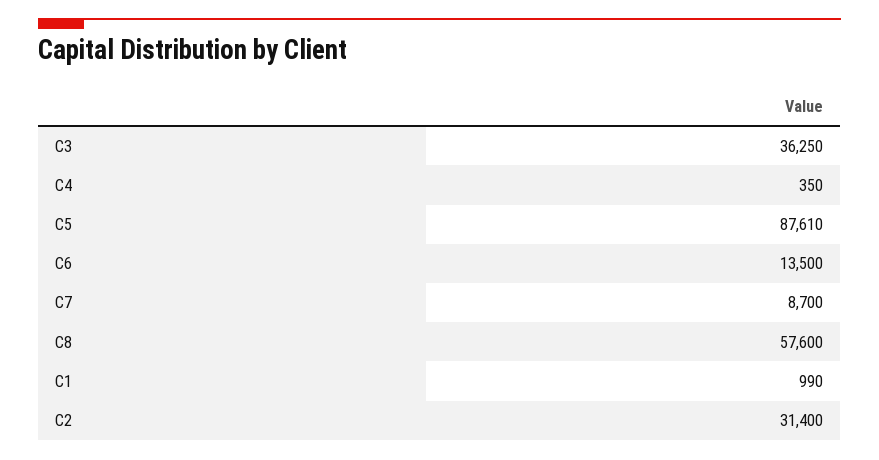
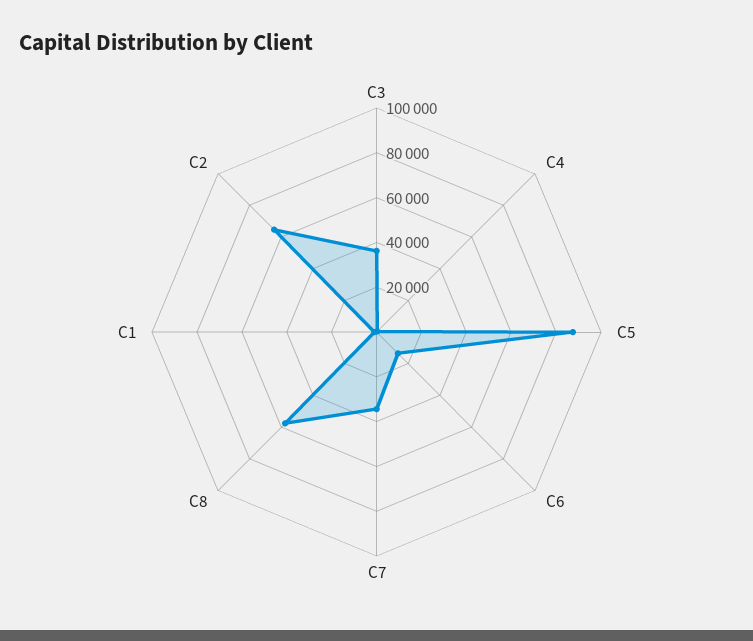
C7: 8700 -> 35000
C2: 31400 -> 65000

